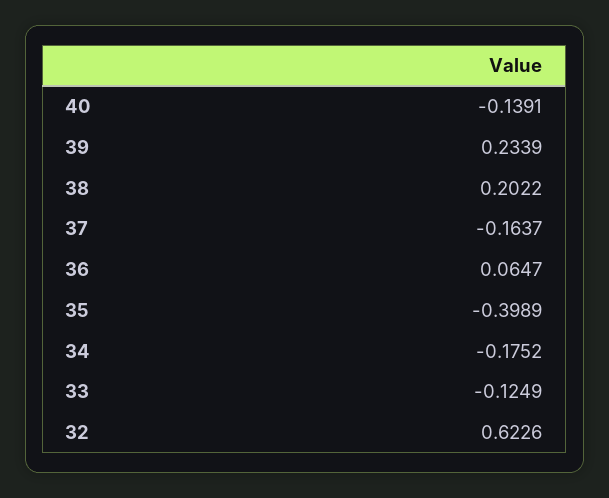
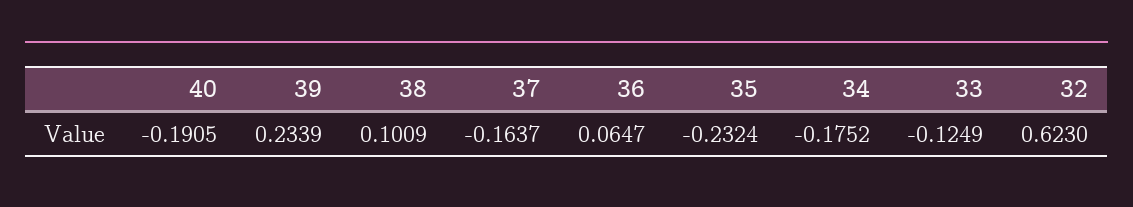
40: -0.1391 -> -0.1905
38: 0.2022 -> 0.1009
35: -0.3989 -> -0.2324
32: 0.6226 -> 0.623

